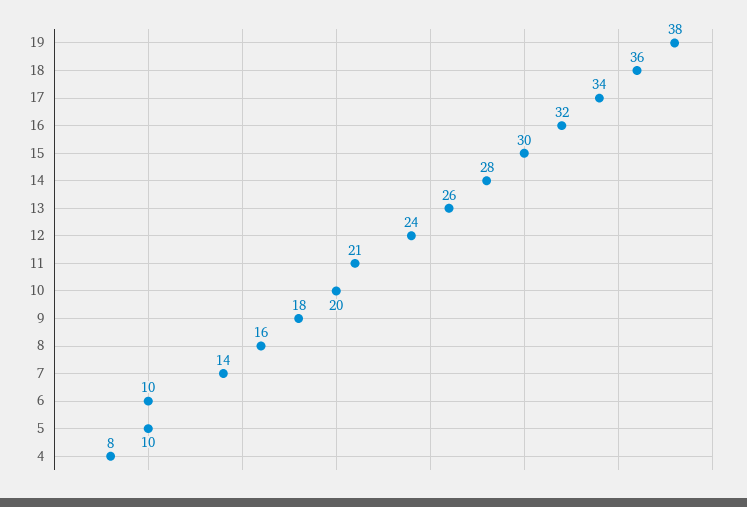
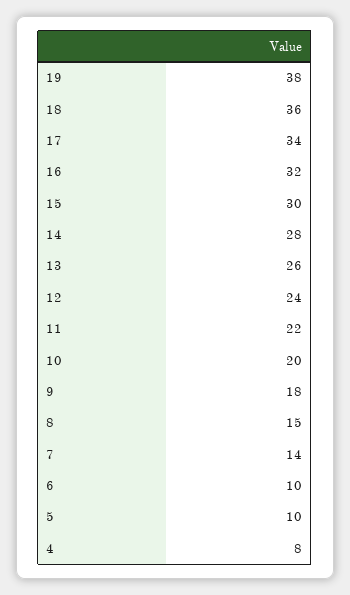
11: 21 -> 22
8: 16 -> 15

